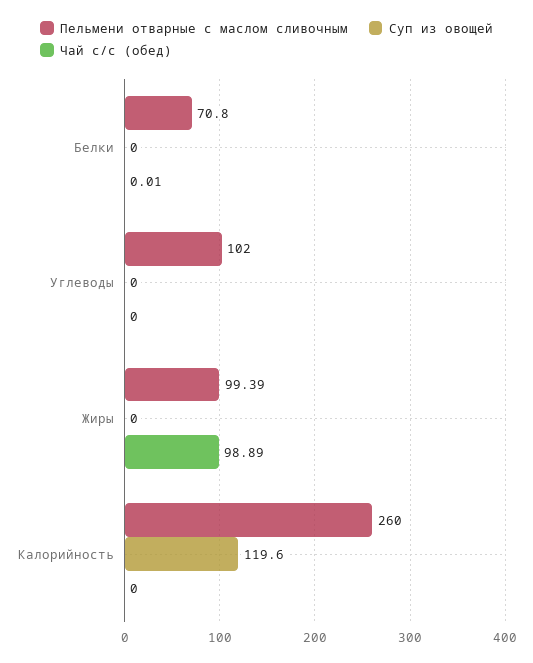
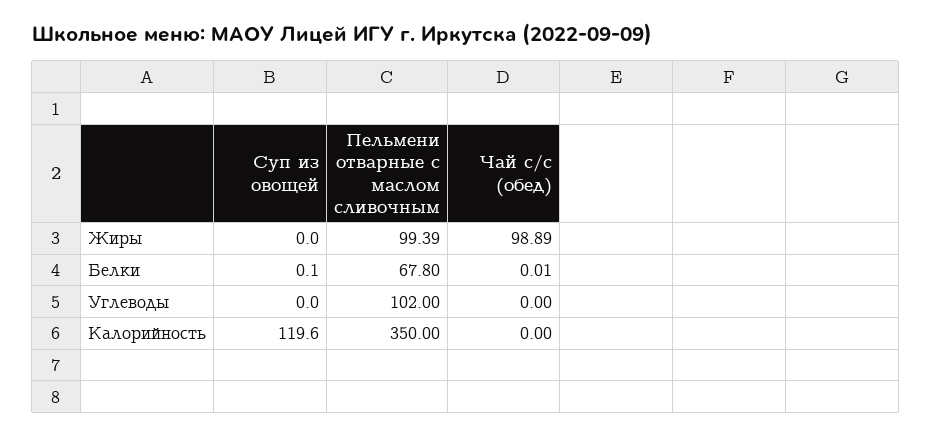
Пельмени отварные с маслом сливочным, Белки: 70.8 -> 67.8
Суп из овощей, Белки: 0 -> 0.1
Пельмени отварные с маслом сливочным, Калорийность: 260 -> 350

